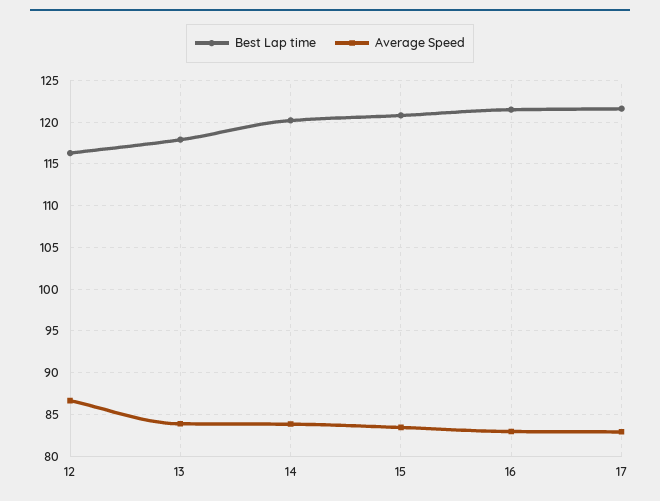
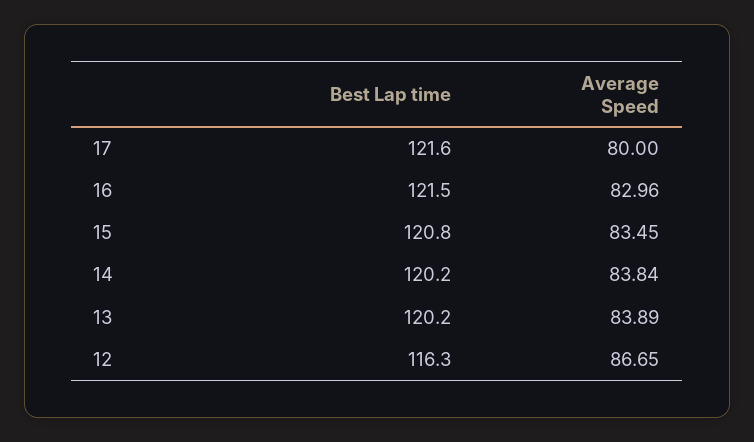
Best Lap time, 13: 118 -> 120.2
Average Speed, 17: 83 -> 80

